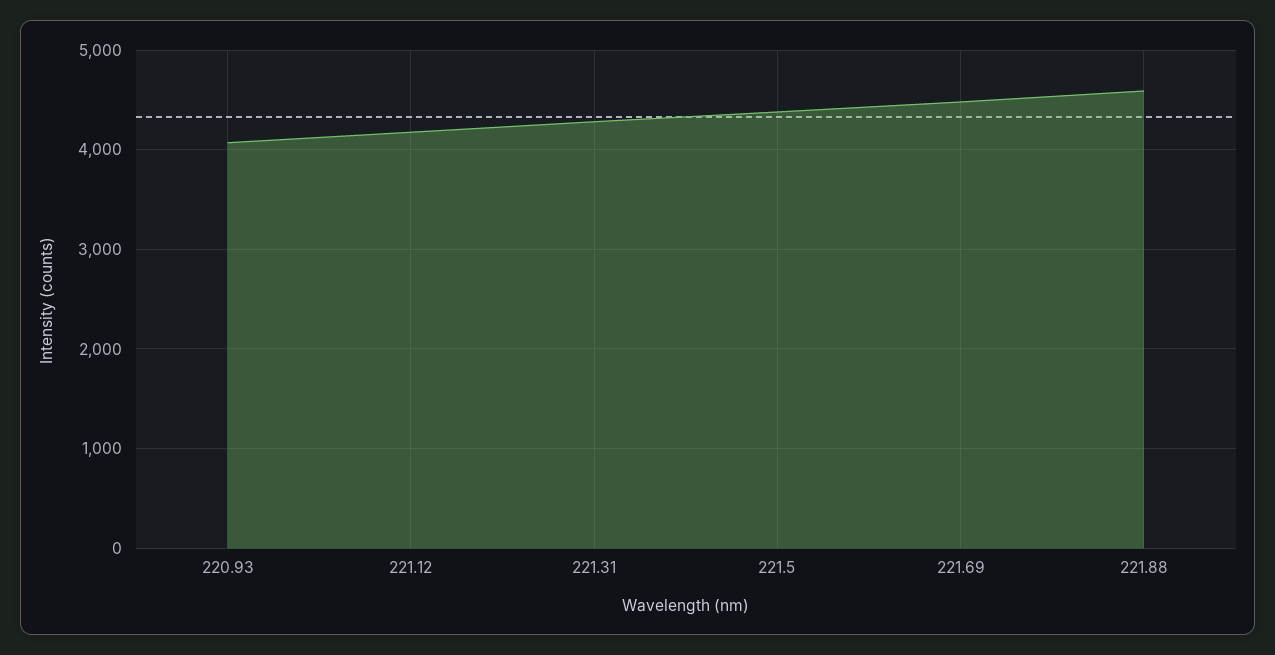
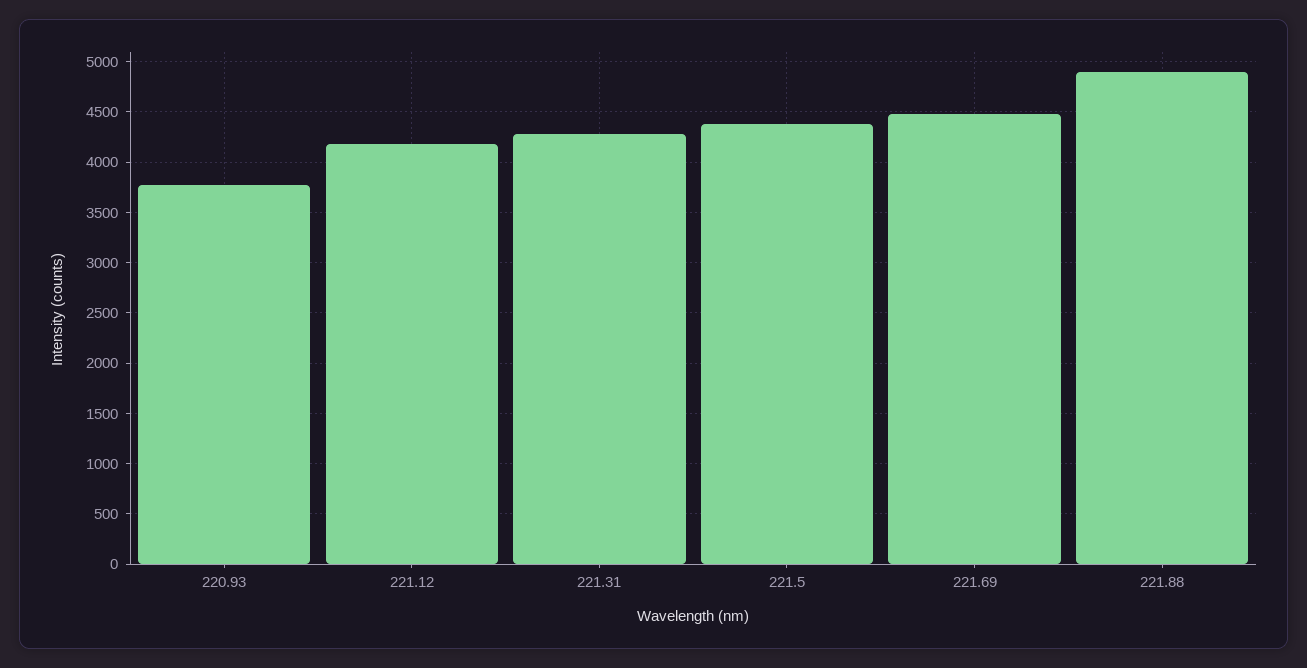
220.93: 4100 -> 3800
221.88: 4600 -> 4900

